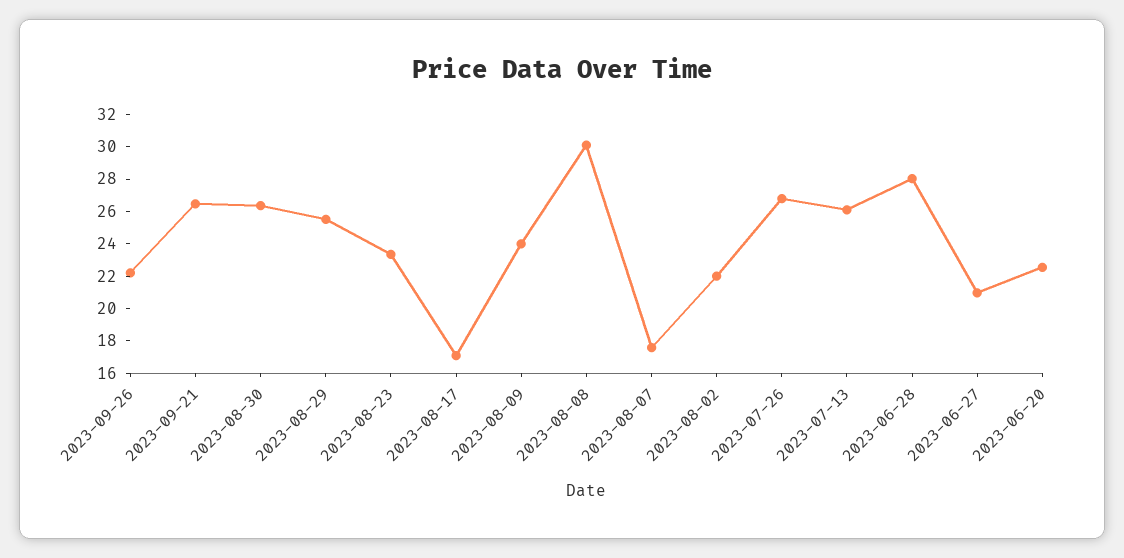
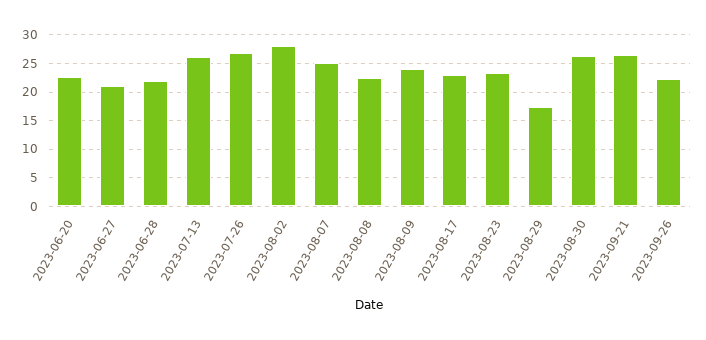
2023-08-29: 25.5 -> 17.5
2023-08-17: 17 -> 22.5
2023-08-08: 30 -> 22.5
2023-08-07: 17.5 -> 25
2023-08-02: 22 -> 27.5
2023-06-28: 28 -> 22.5

